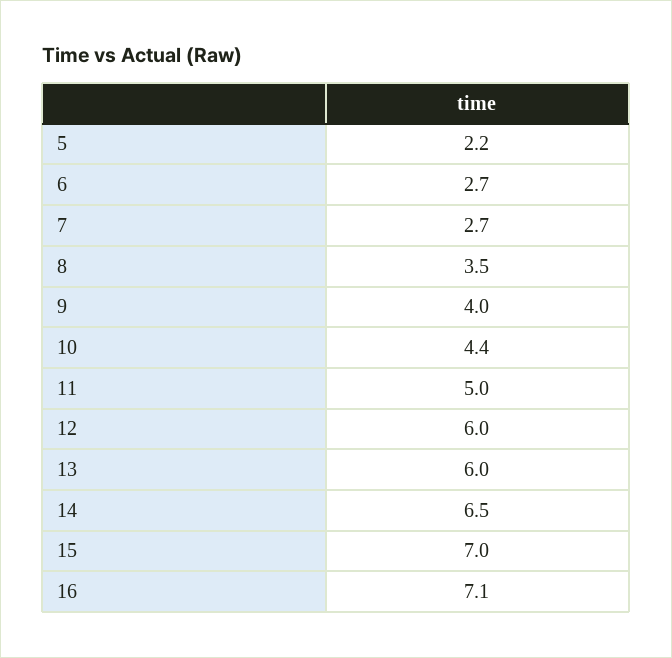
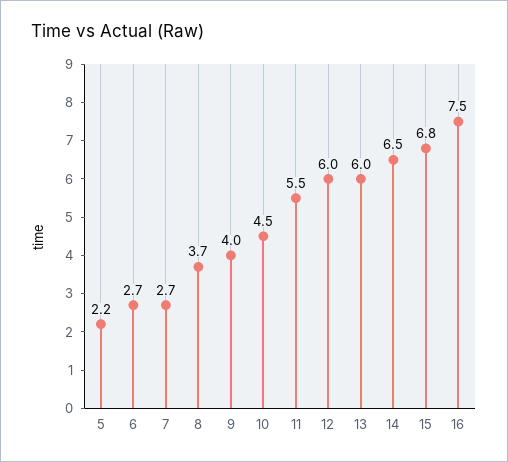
8: 3.5 -> 3.7
10: 4.4 -> 4.5
11: 5 -> 5.5
15: 7 -> 6.8
16: 7.1 -> 7.5

